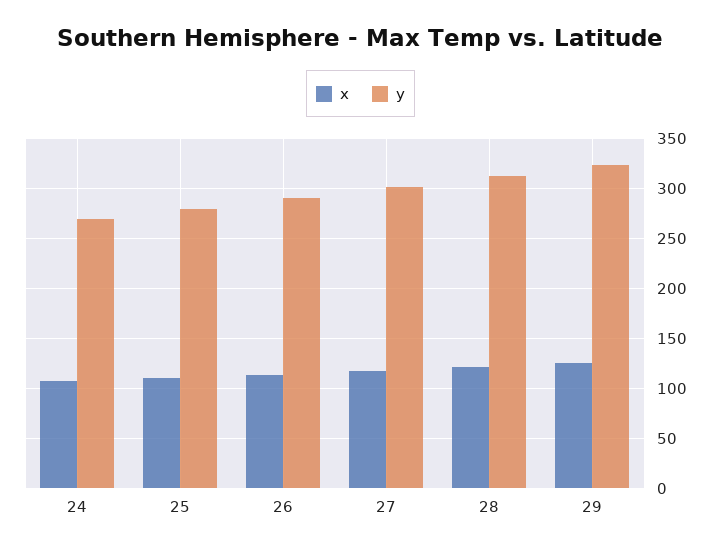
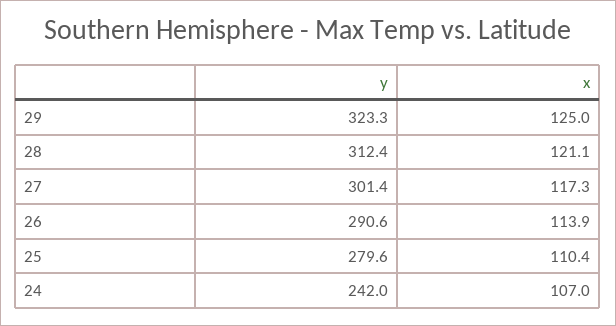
y, 24: 270 -> 242

